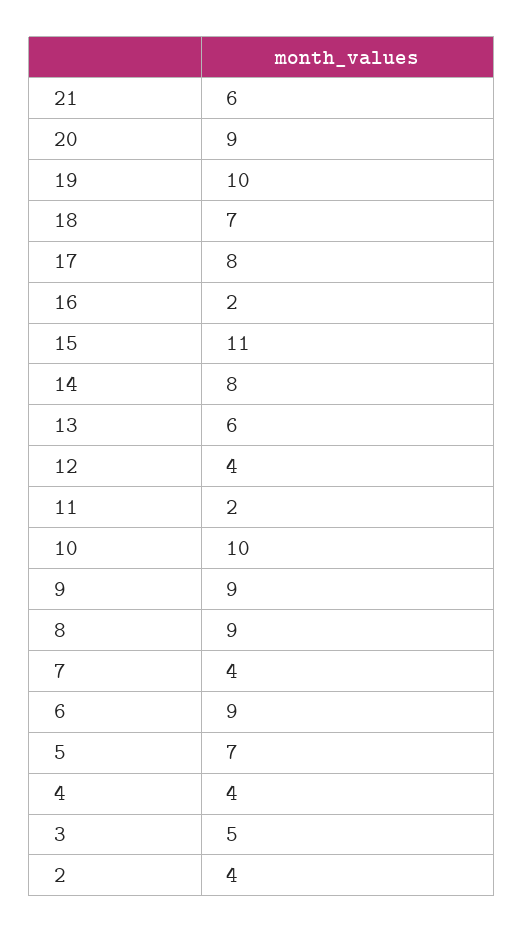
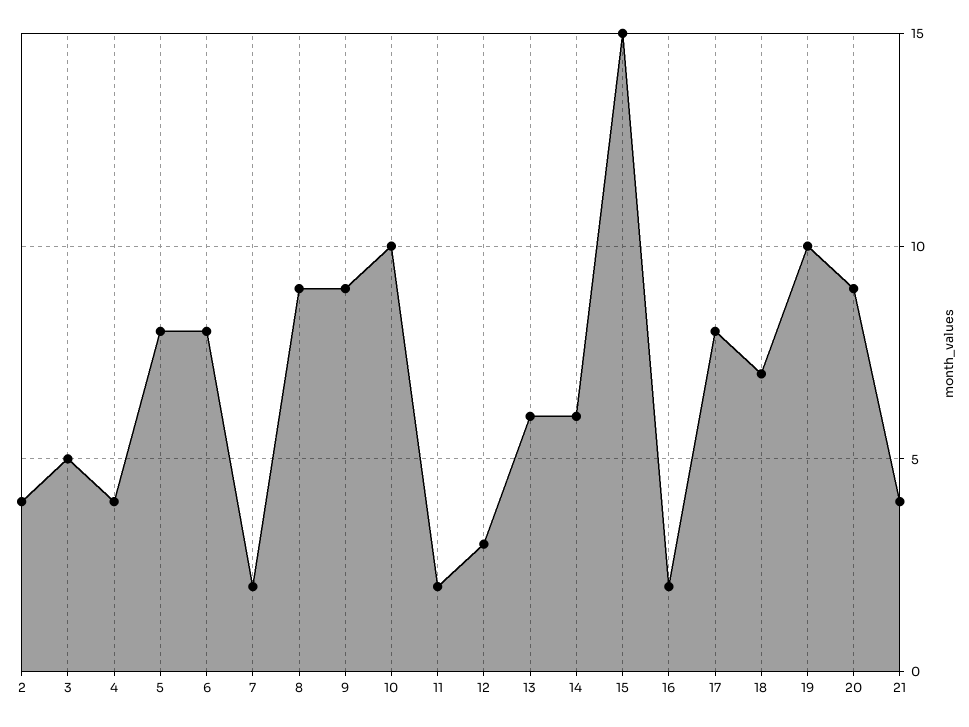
21: 6 -> 4
15: 11 -> 15
14: 8 -> 6
12: 4 -> 3
7: 4 -> 2
6: 9 -> 8
5: 7 -> 8

